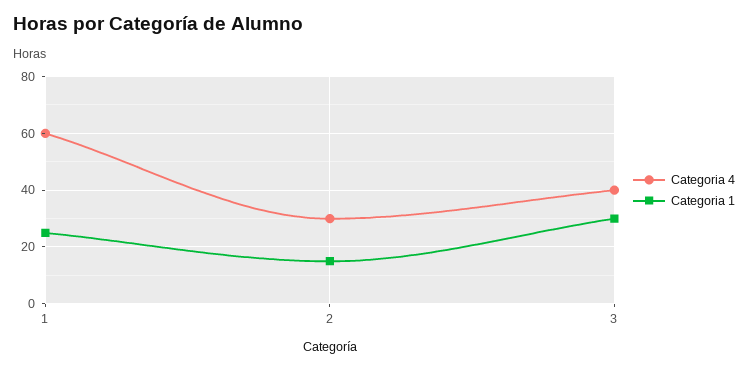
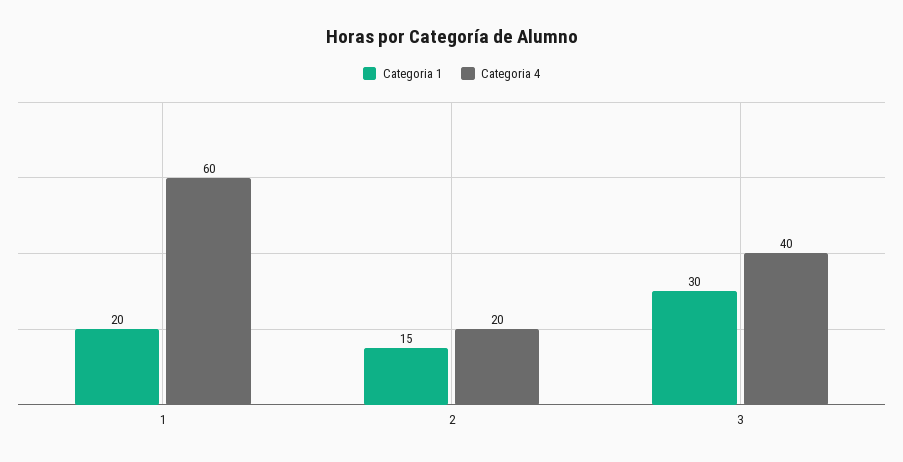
Categoria 1, 1: 25 -> 20
Categoria 4, 2: 30 -> 20

